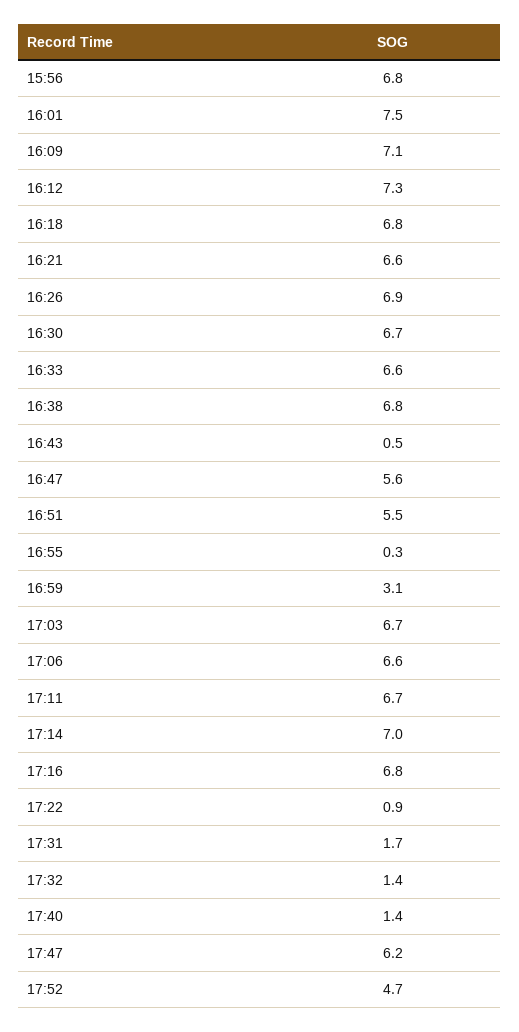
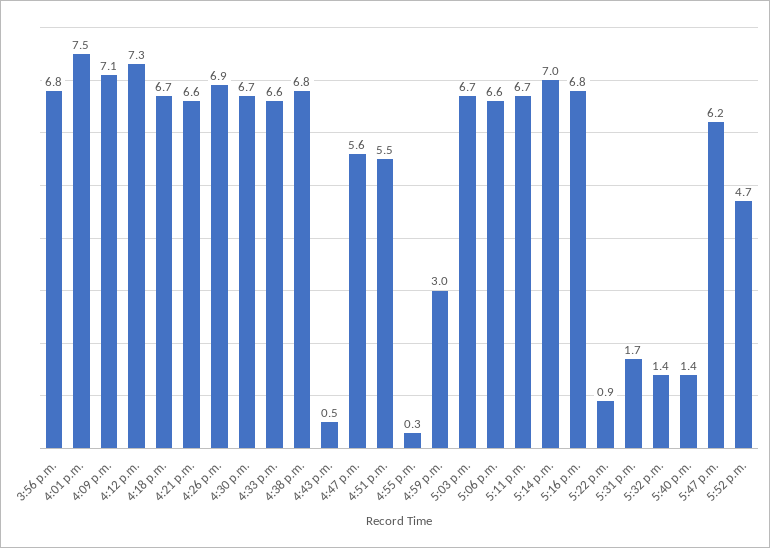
16:18: 6.8 -> 6.7
16:59: 3.1 -> 3

